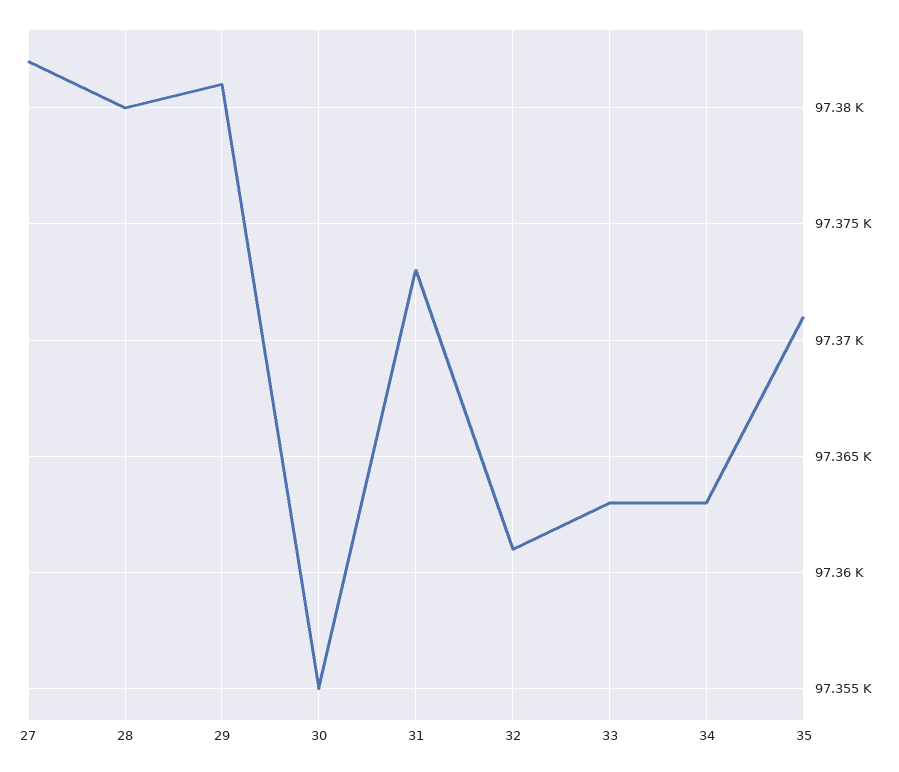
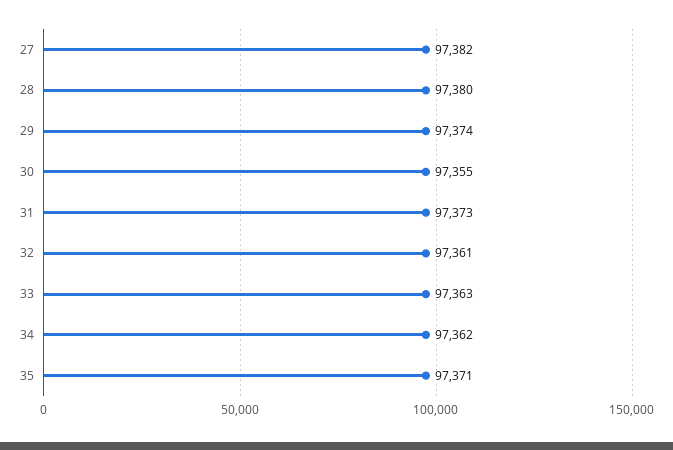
29: 97381 -> 97374
34: 97363 -> 97362

